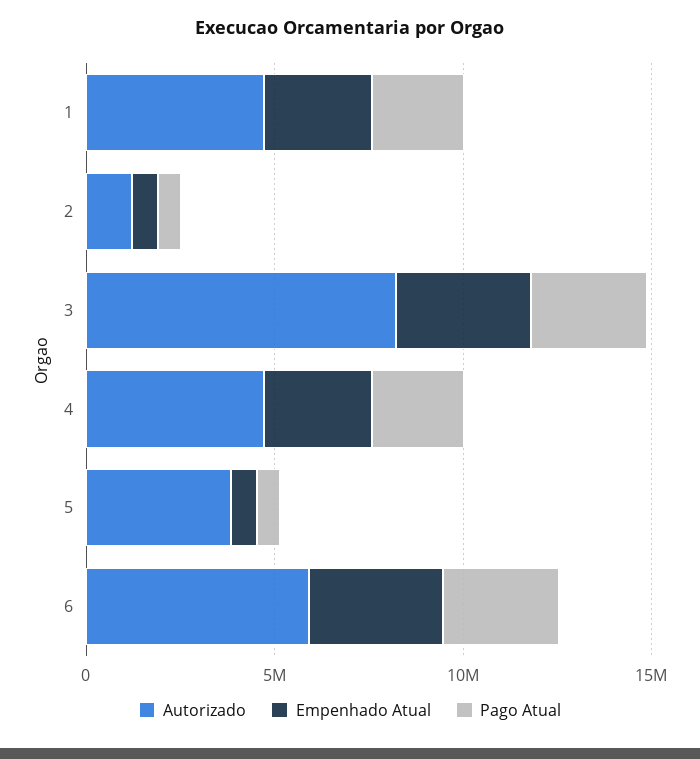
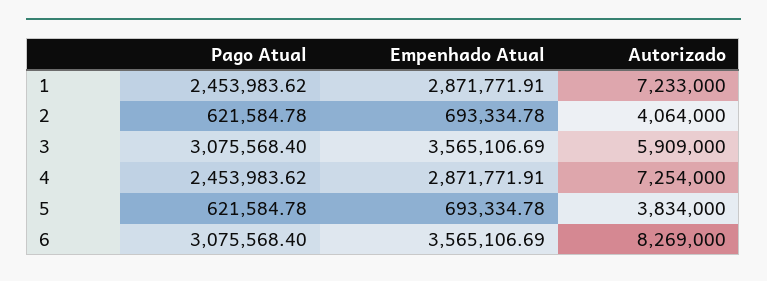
Autorizado, 1: 5000000 -> 7233000
Autorizado, 2: 1000000 -> 4064000
Autorizado, 3: 8000000 -> 5909000
Autorizado, 4: 5000000 -> 7254000
Autorizado, 6: 6000000 -> 8269000

